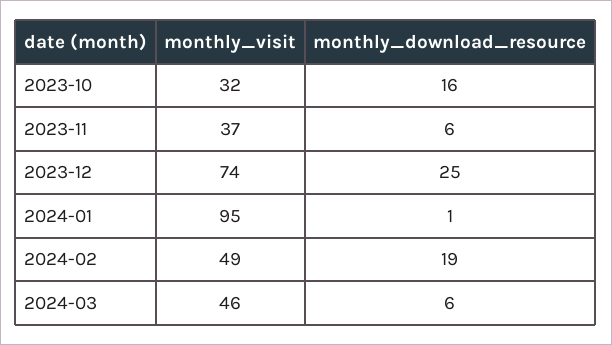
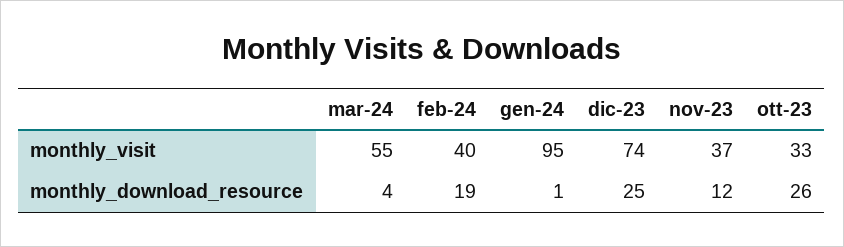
monthly_visit, 2023-10: 32 -> 33
monthly_download_resource, 2023-10: 16 -> 26
monthly_download_resource, 2023-11: 6 -> 12
monthly_visit, 2024-02: 49 -> 40
monthly_visit, 2024-03: 46 -> 55
monthly_download_resource, 2024-03: 6 -> 4

